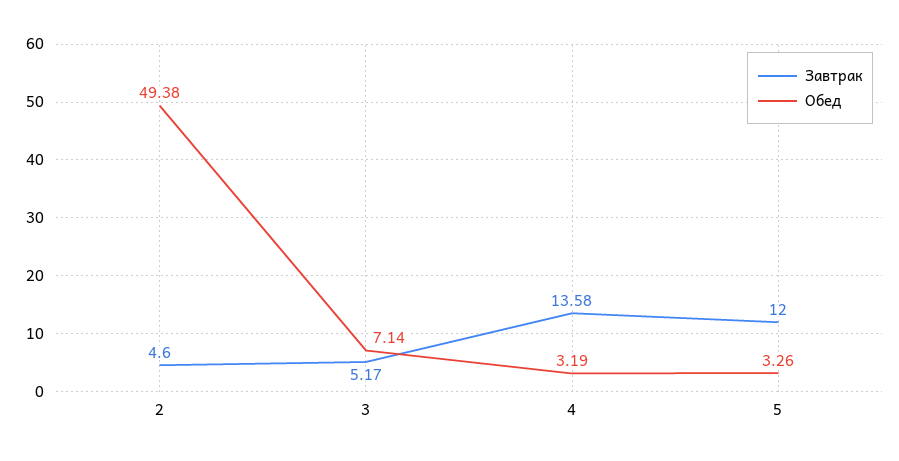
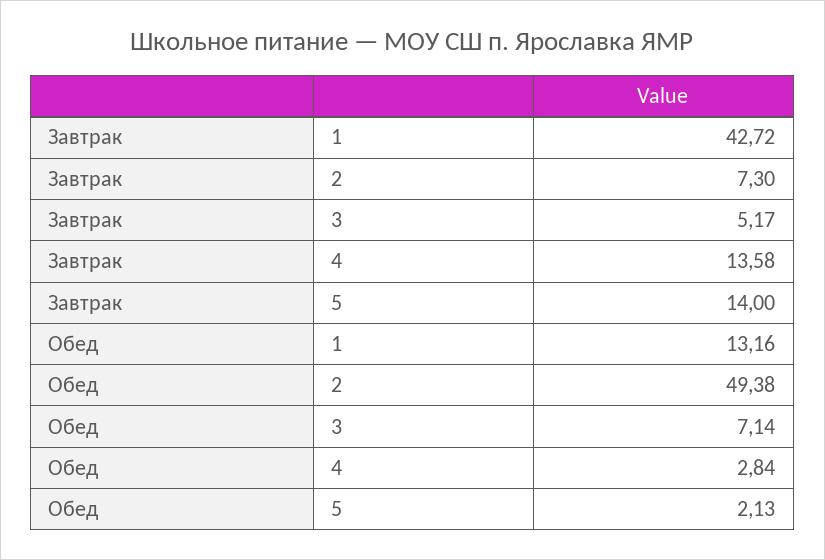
Завтрак, 2: 4.6 -> 7.3
Обед, 4: 3.19 -> 2.84
Завтрак, 5: 12 -> 14
Обед, 5: 3.26 -> 2.13
Завтрак, 1: none -> 42.72
Обед, 1: none -> 13.16

